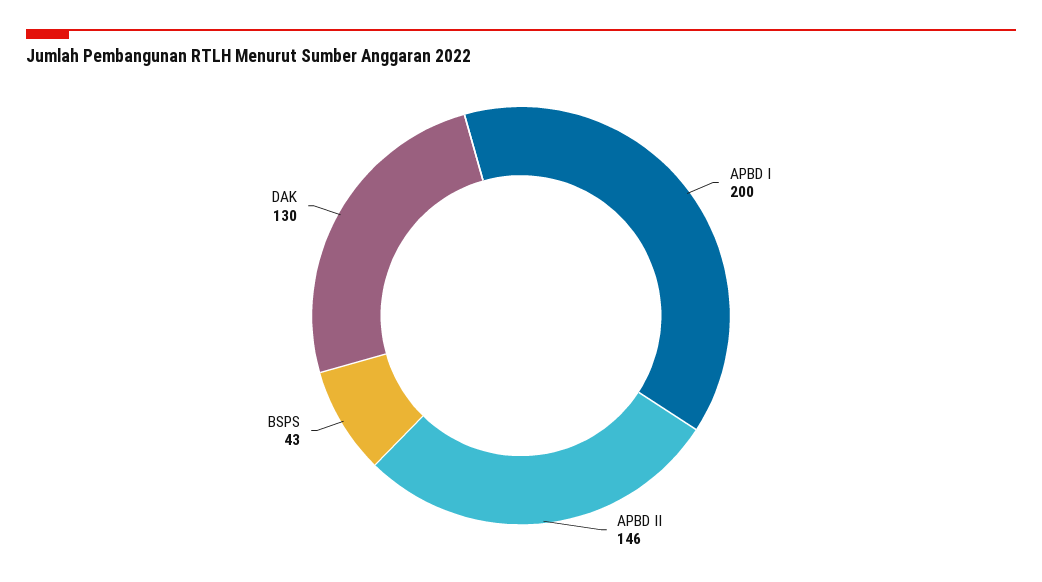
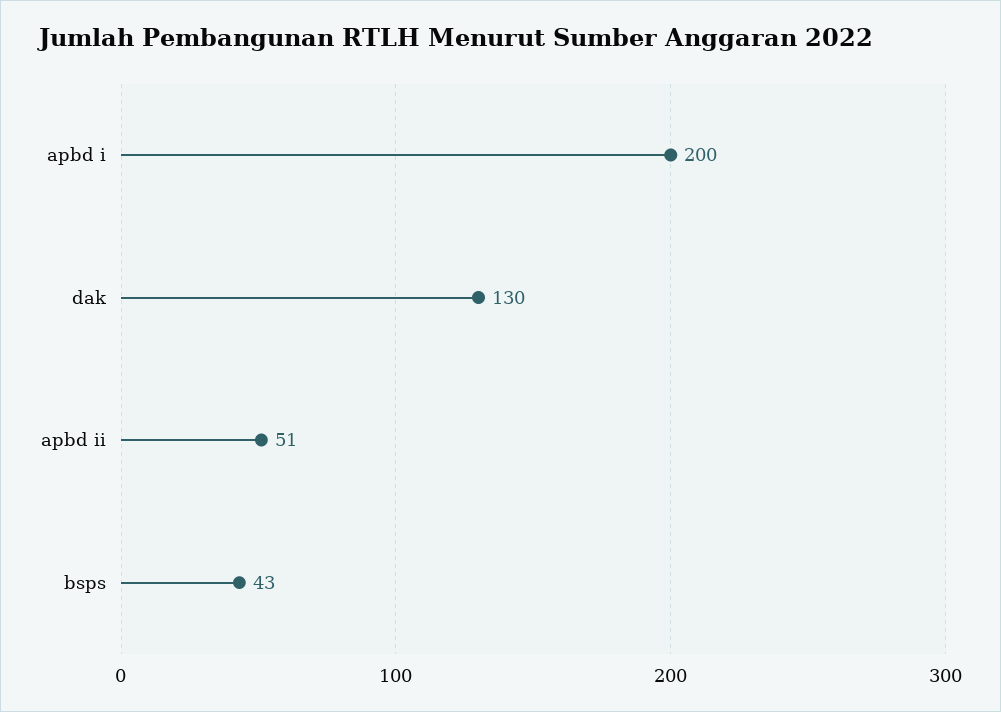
APBD II: 146 -> 51

